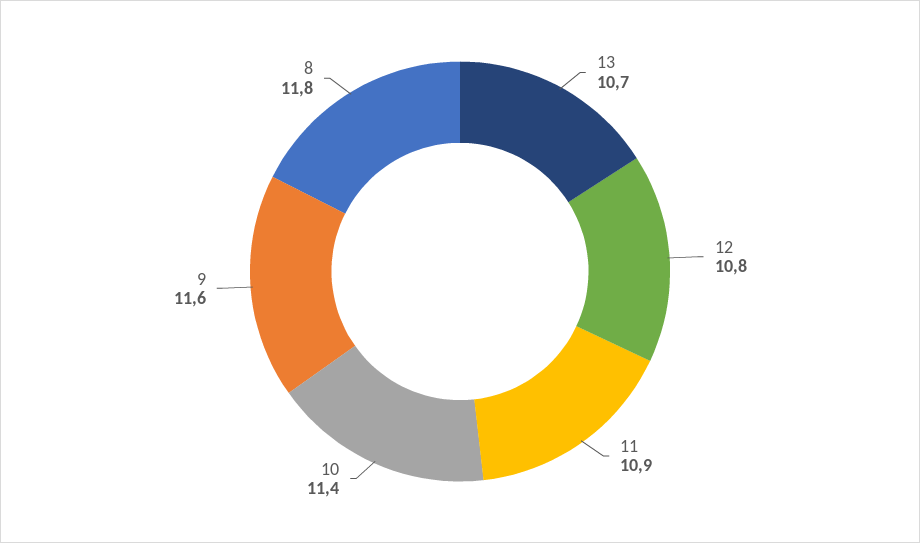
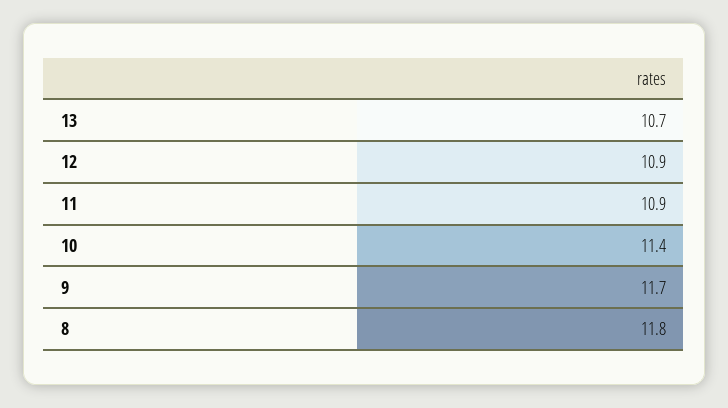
12: 10.8 -> 10.9
9: 11.6 -> 11.7

